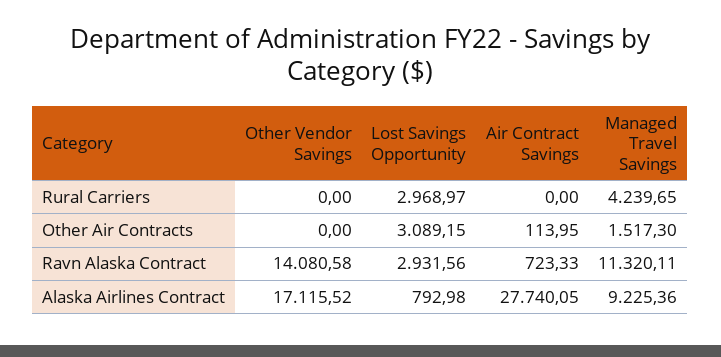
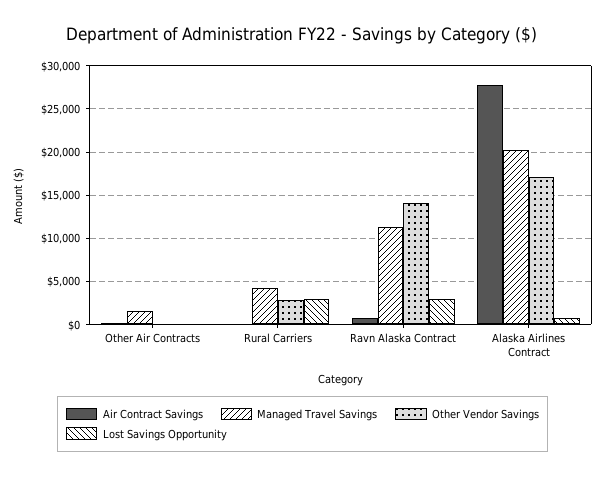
Other Vendor Savings, Rural Carriers: 0 -> 3000
Lost Savings Opportunity, Other Air Contracts: 3089.15 -> 0
Managed Travel Savings, Alaska Airlines Contract: 9225.36 -> 20000

